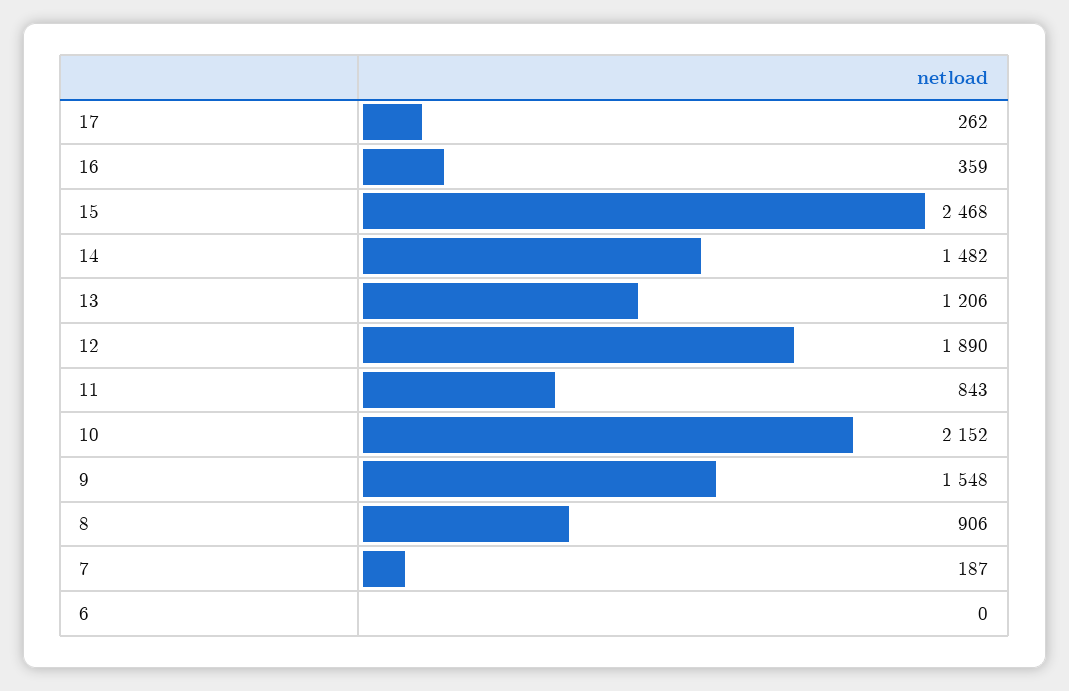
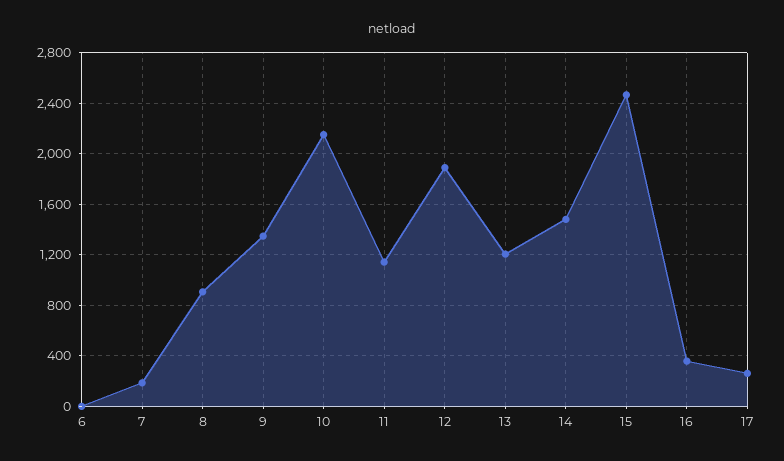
11: 843 -> 1150
9: 1548 -> 1350

